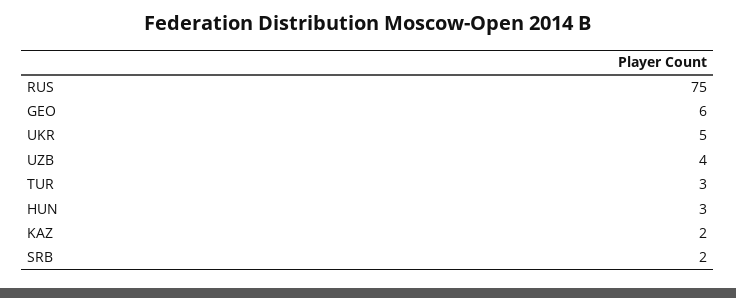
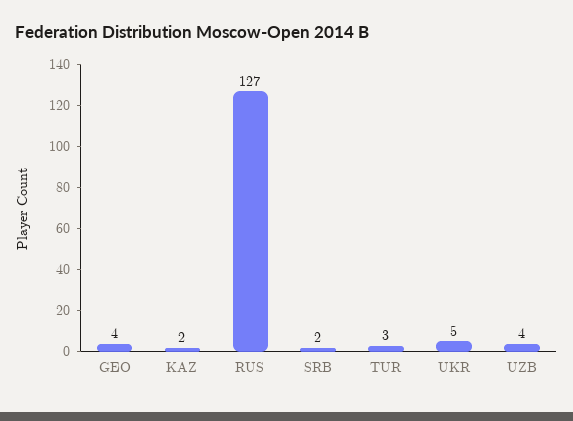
RUS: 75 -> 127
GEO: 6 -> 4
HUN: 3 -> none

